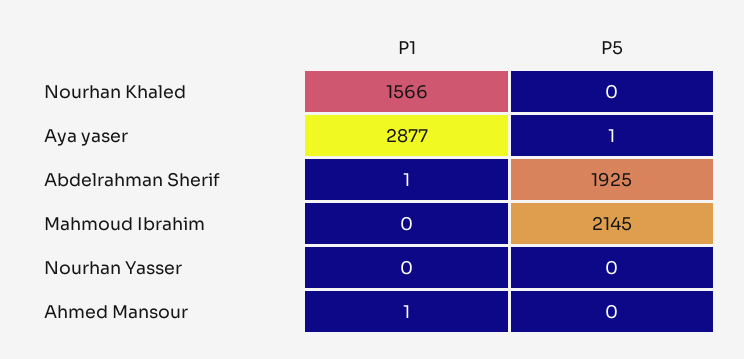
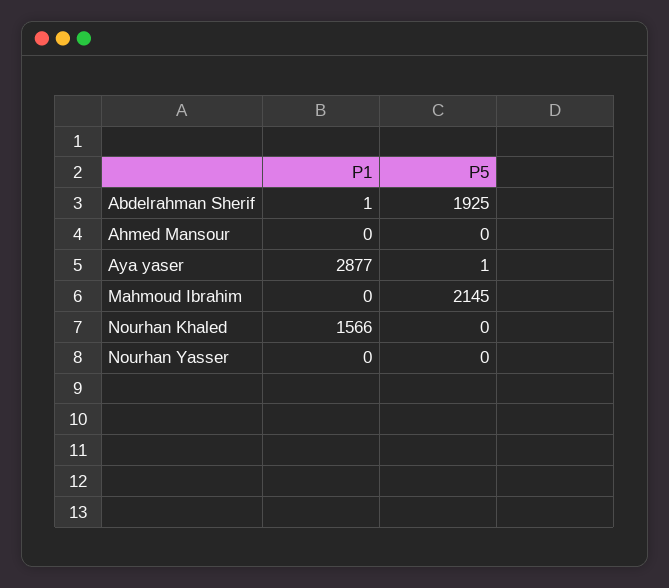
P1, Ahmed Mansour: 1 -> 0

